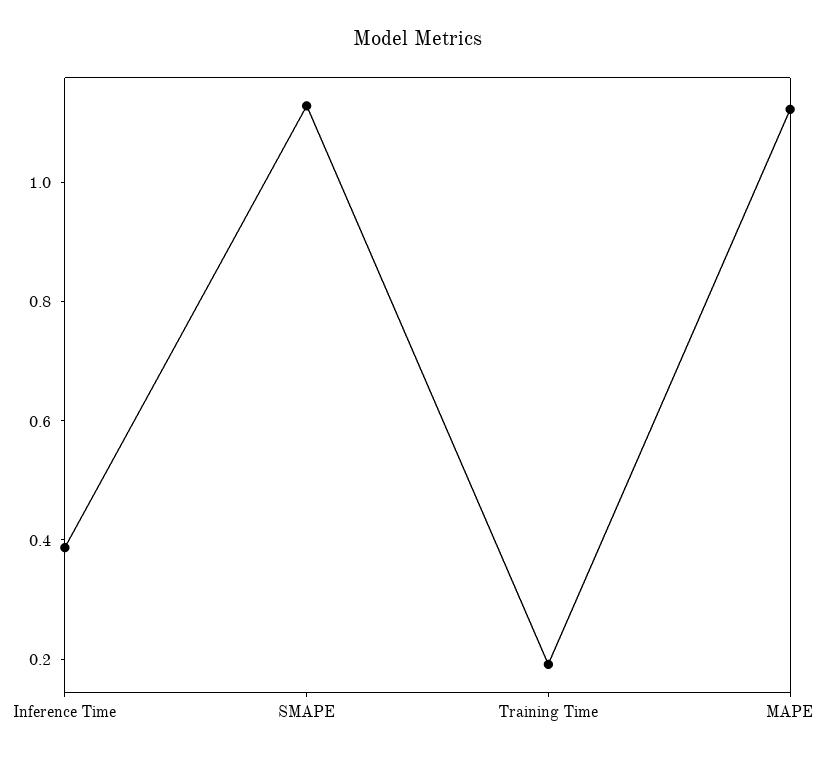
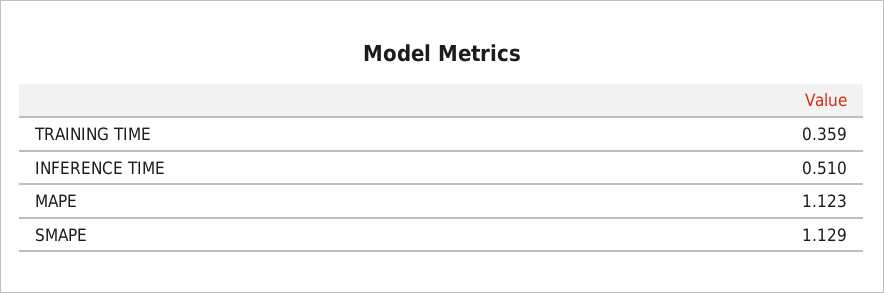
Inference Time: 0.4 -> 0.51
Training Time: 0.2 -> 0.359

